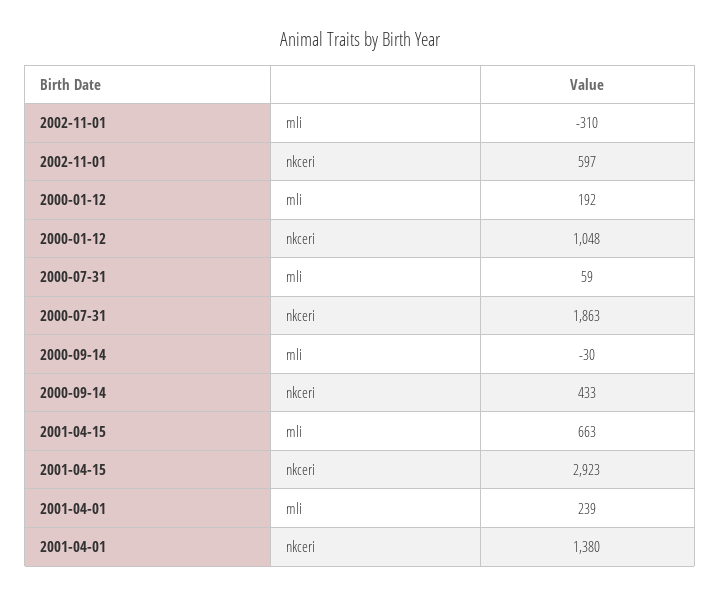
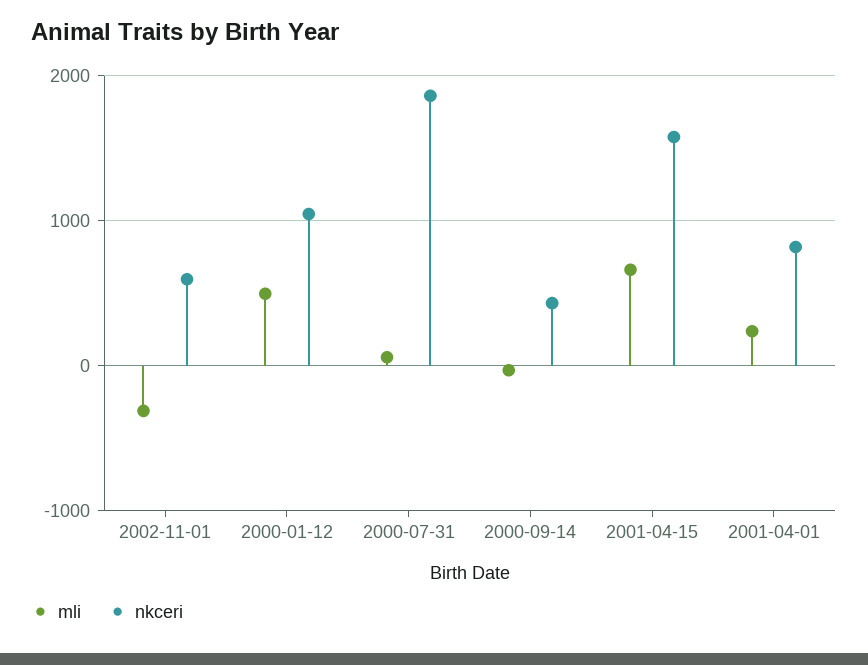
mli, 2000-01-12: 192 -> 500
nkceri, 2001-04-15: 2923 -> 1600
nkceri, 2001-04-01: 1380 -> 800

